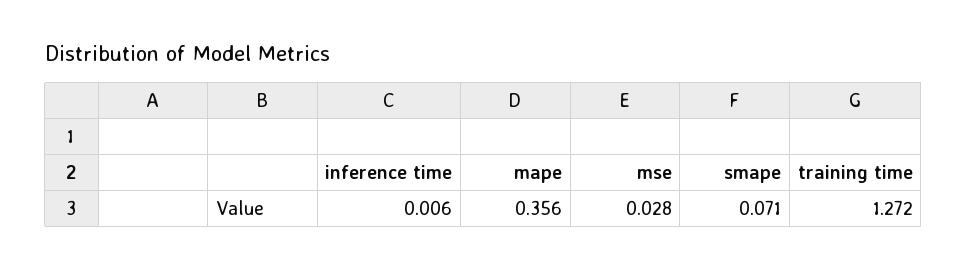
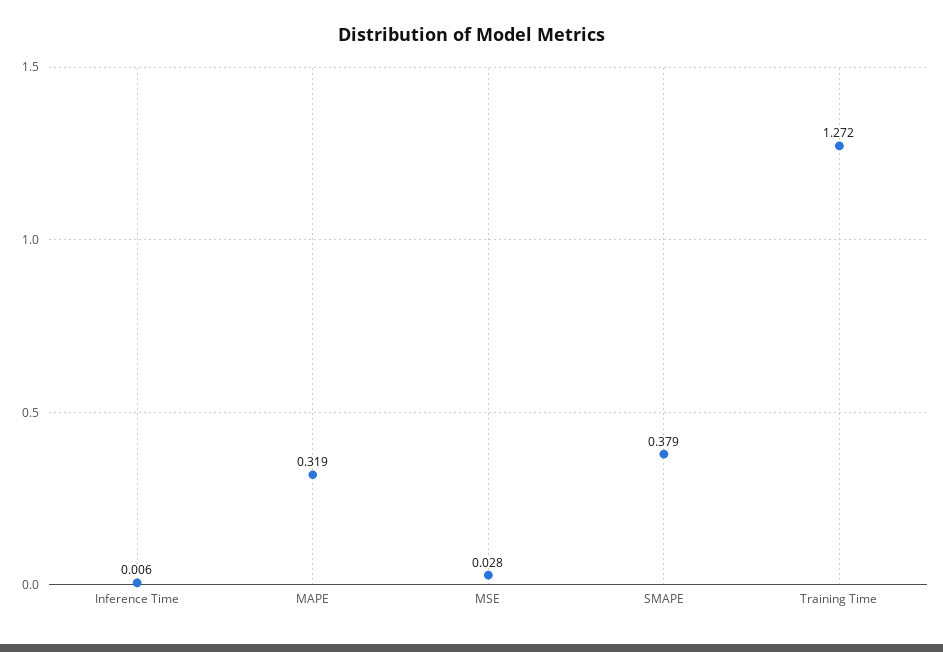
mape: 0.356 -> 0.319
smape: 0.071 -> 0.379

